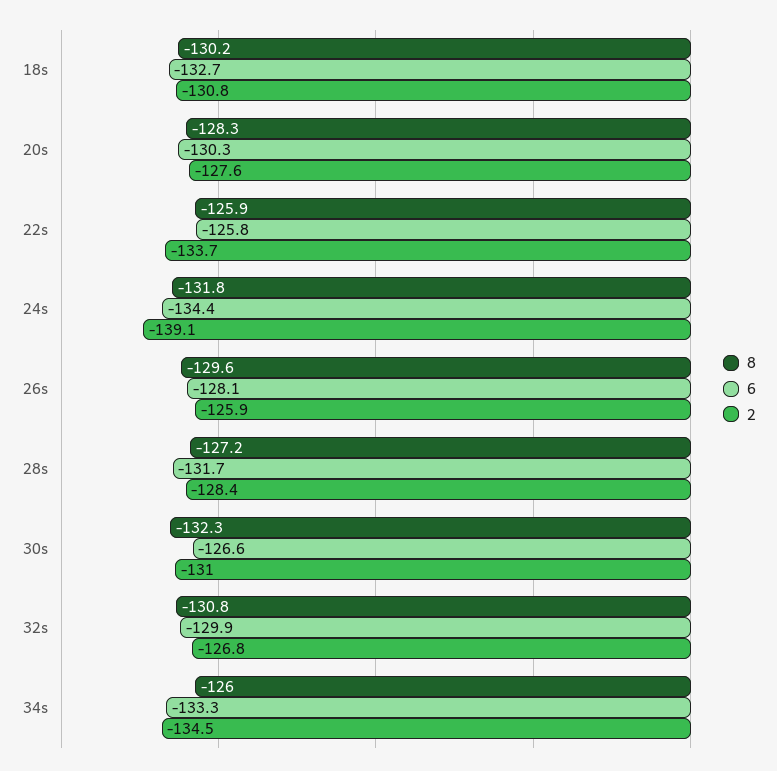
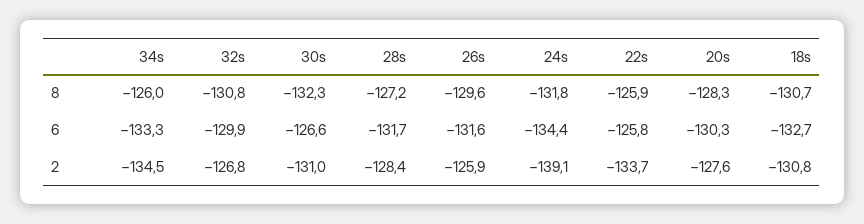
8, 18s: -130.2 -> -130.7
6, 26s: -128.1 -> -131.6

